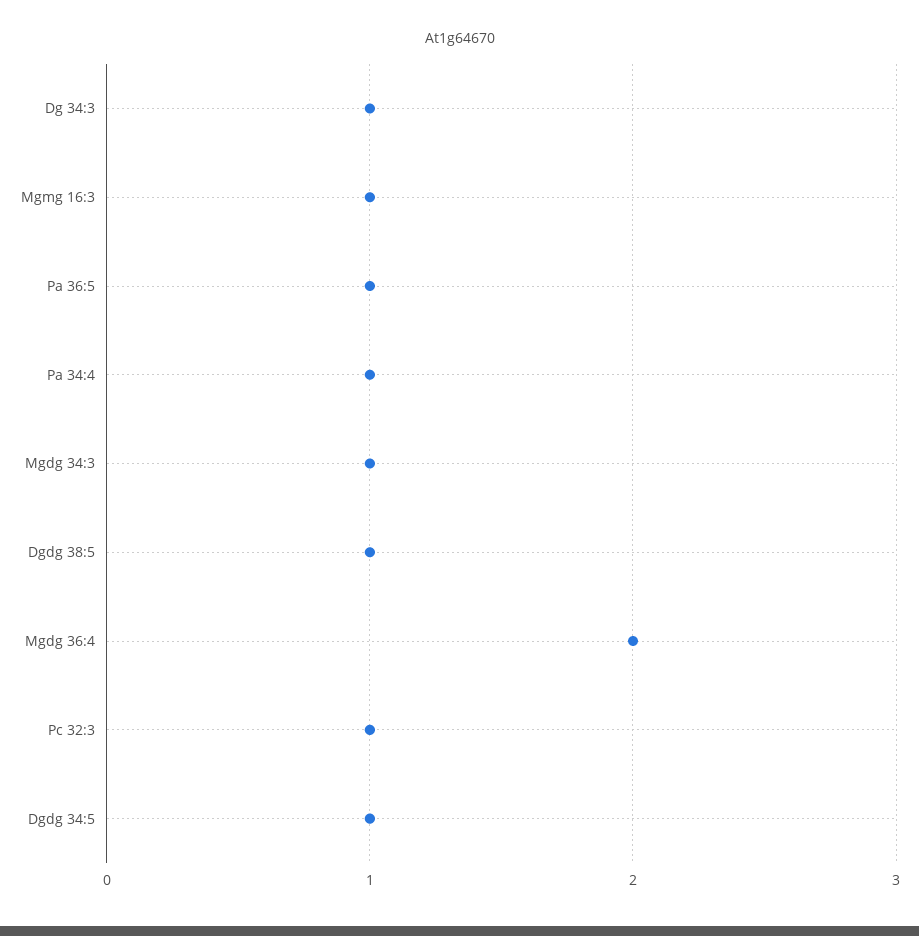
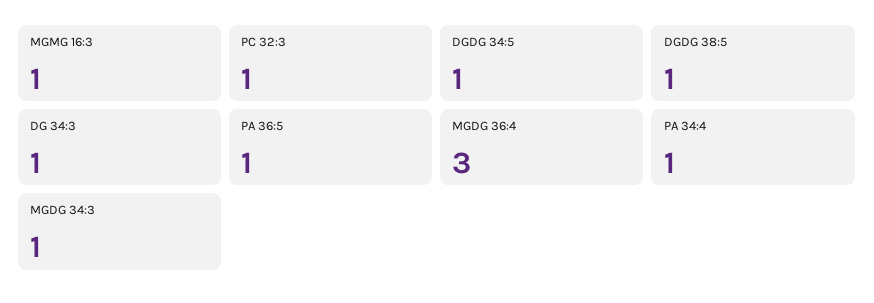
Mgdg 36:4: 2 -> 3

